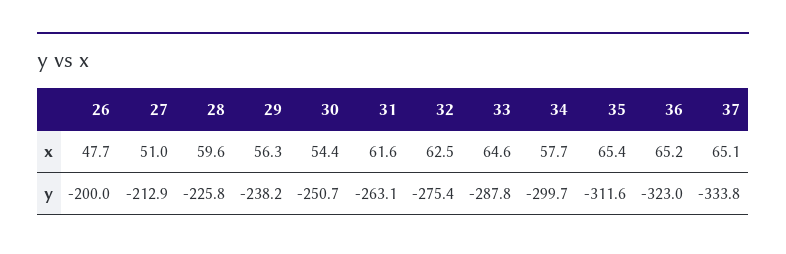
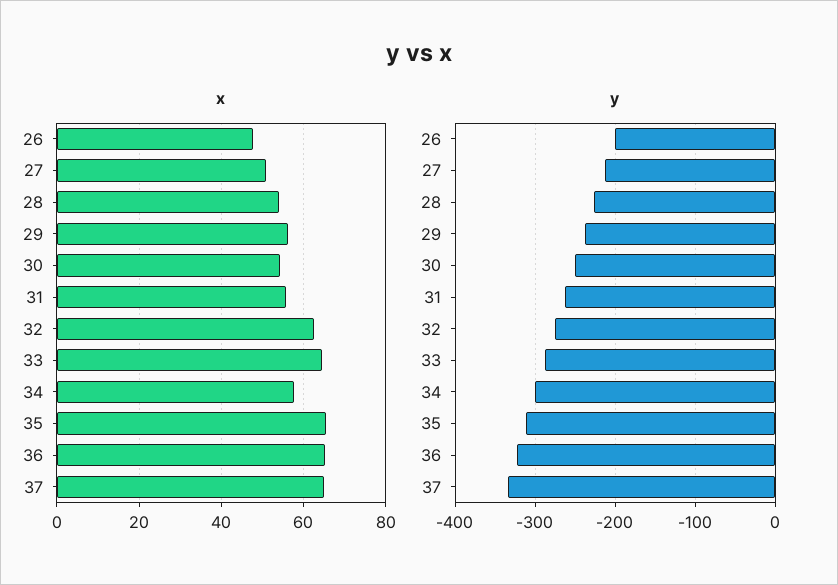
x, 28: 59.6 -> 54
x, 31: 61.6 -> 56

